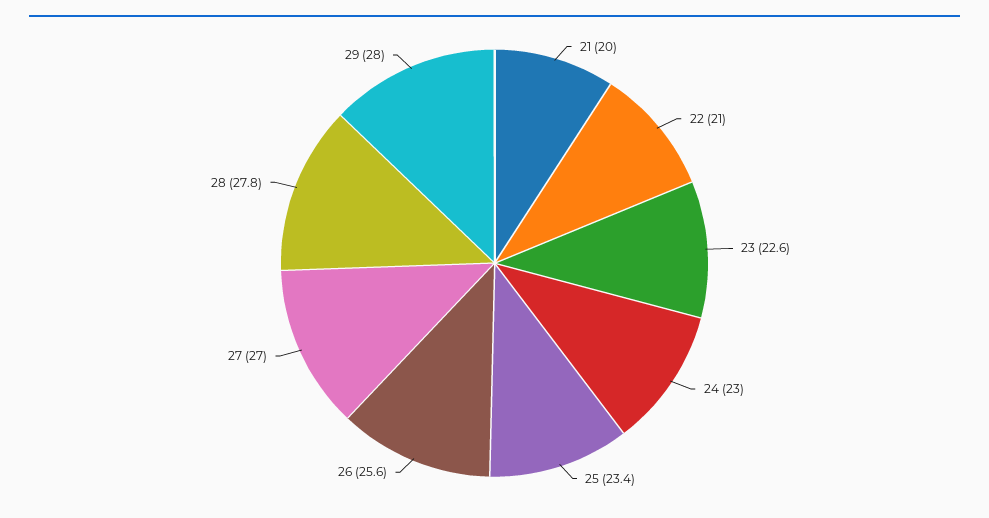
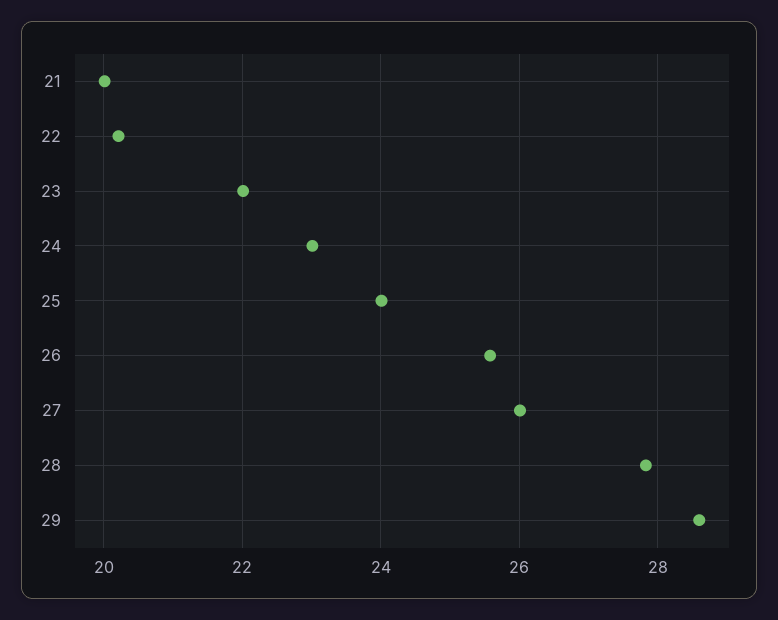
22: 21 -> 20.2
23: 22.6 -> 22
25: 23.4 -> 24
27: 27 -> 26
29: 28 -> 28.6

